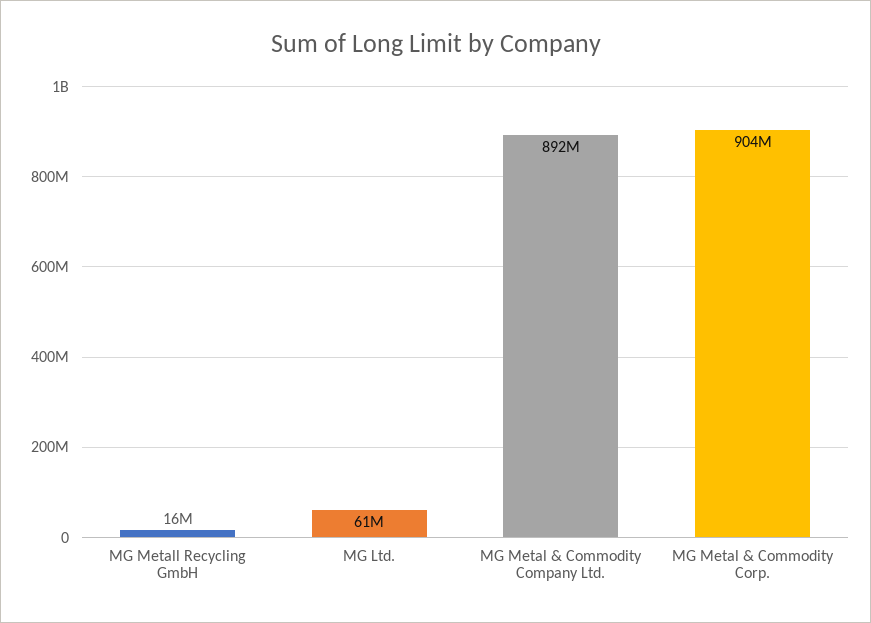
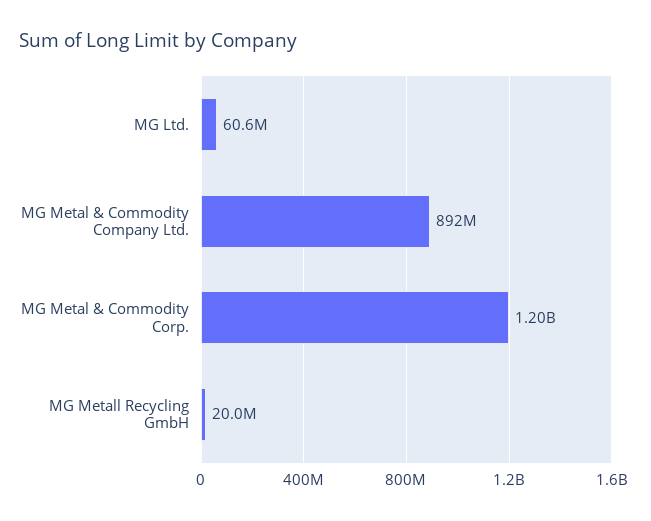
MG Metall Recycling GmbH: 16000000 -> 20000000
MG Metal & Commodity Corp.: 904000000 -> 1200000000

